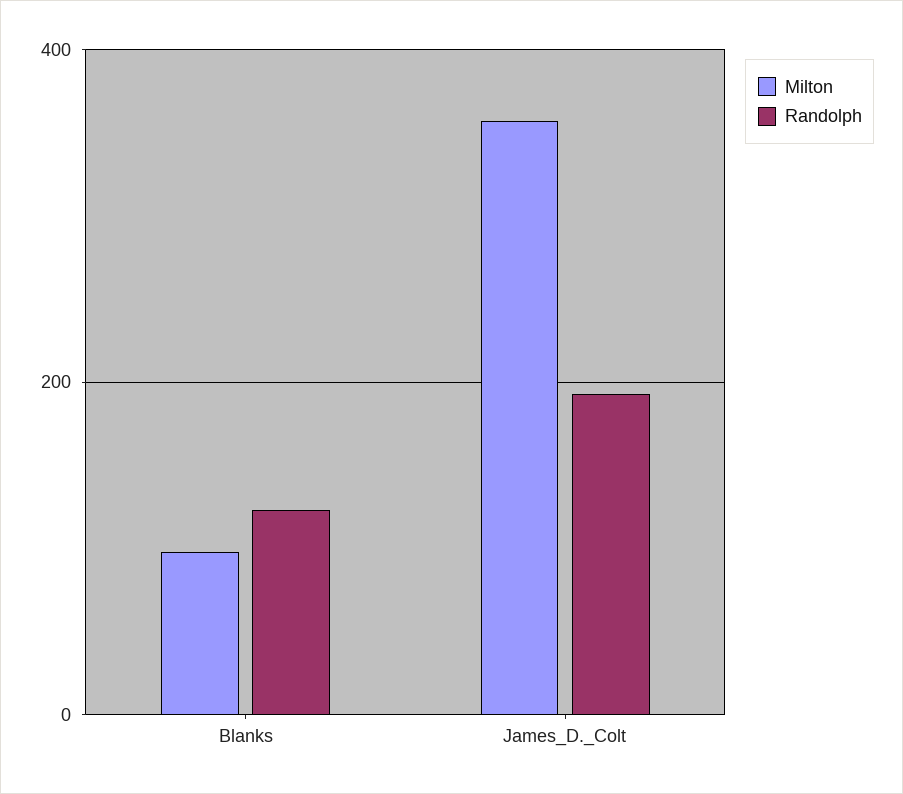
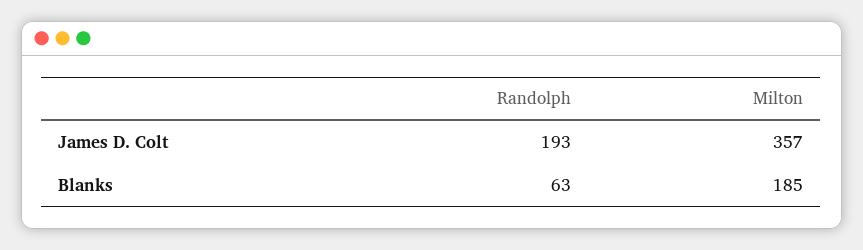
Milton, Blanks: 100 -> 185
Randolph, Blanks: 120 -> 63

